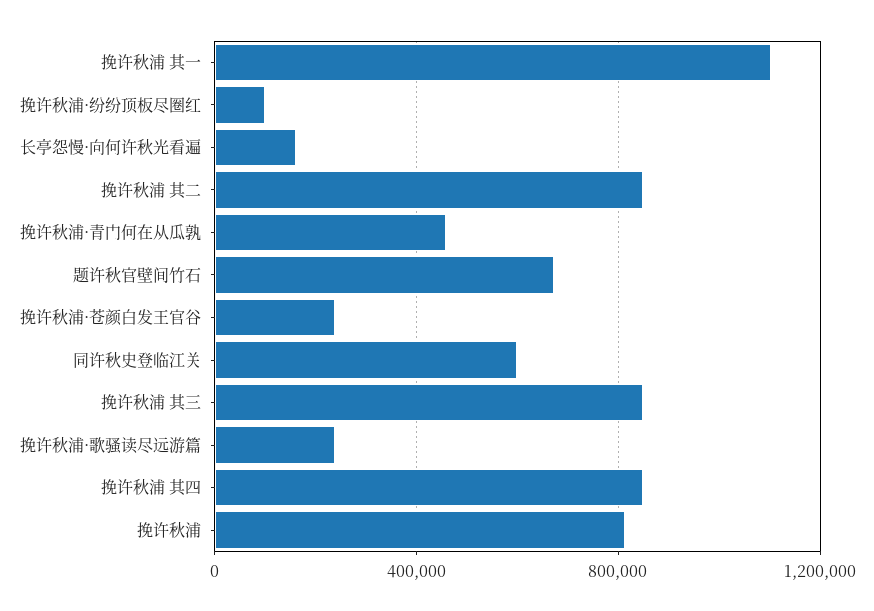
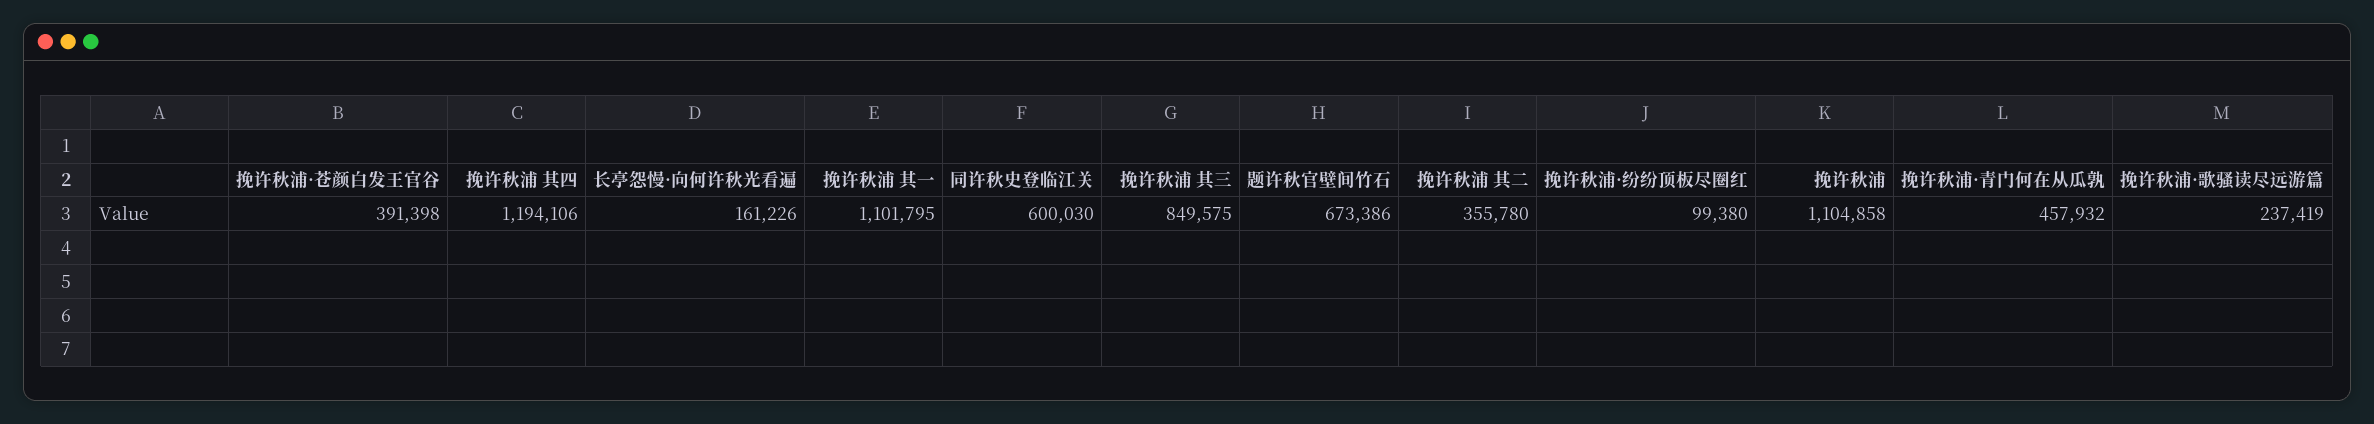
挽许秋浦 其二: 850000 -> 355780
挽许秋浦·苍颜白发王官谷: 250000 -> 391398
挽许秋浦 其四: 850000 -> 1194106
挽许秋浦: 800000 -> 1104858

